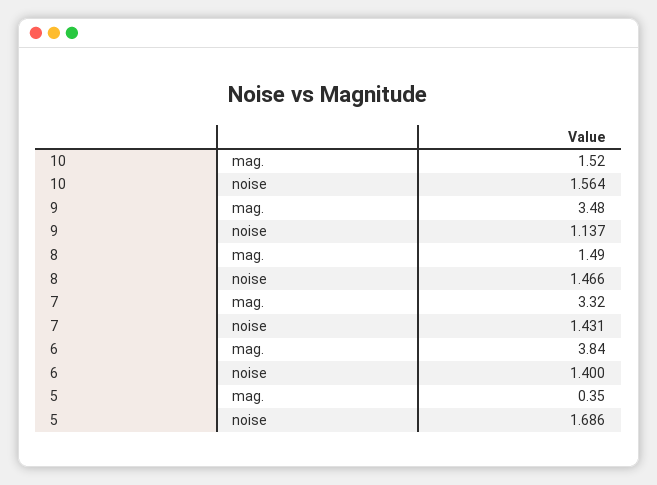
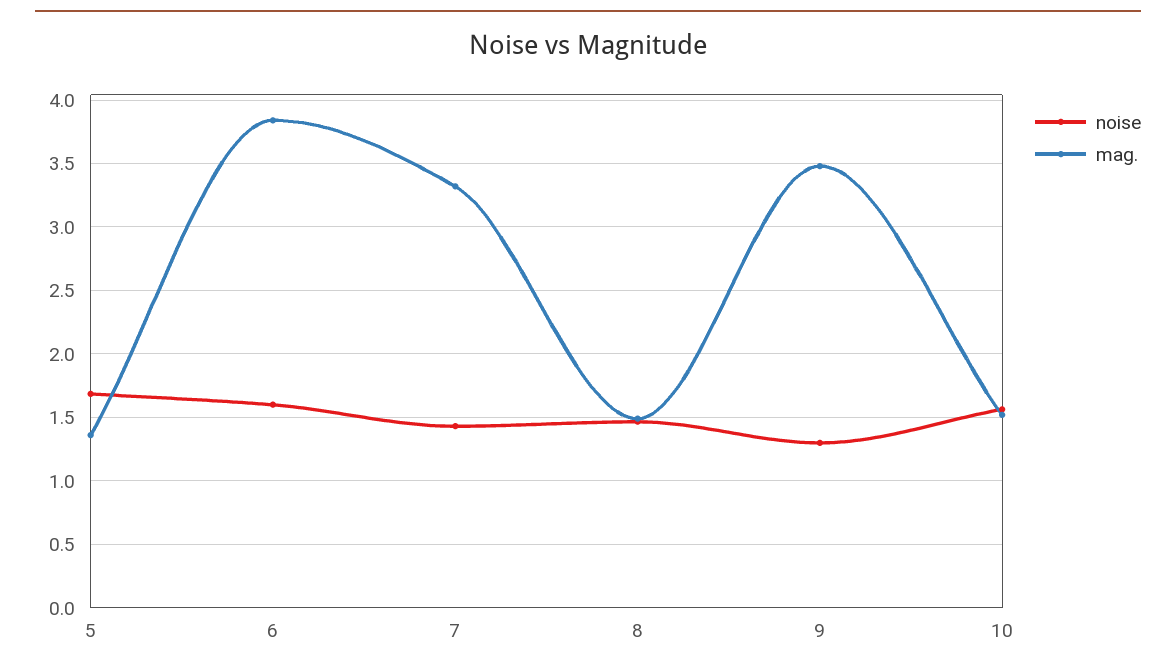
noise, 9: 1.137 -> 1.3
noise, 6: 1.4 -> 1.6
mag., 5: 0.35 -> 1.35

